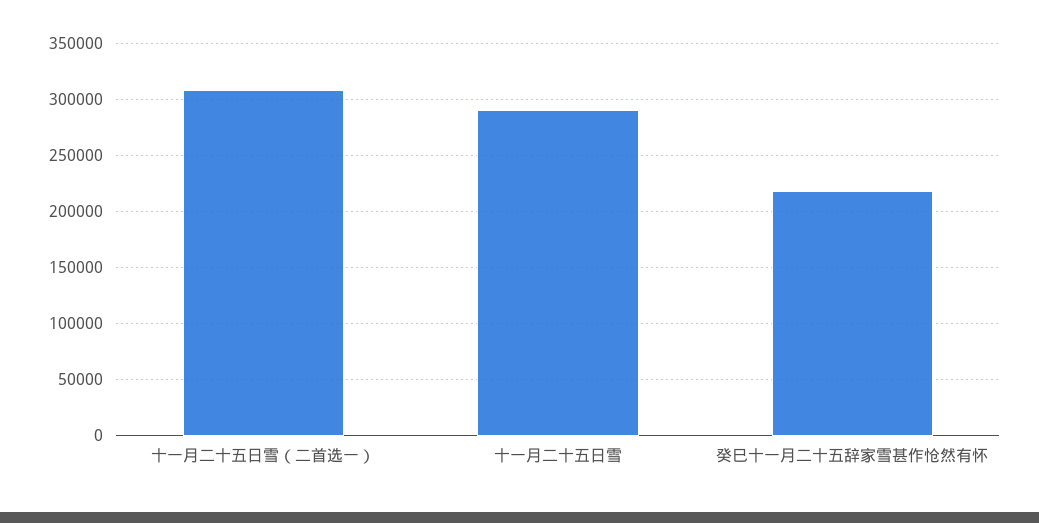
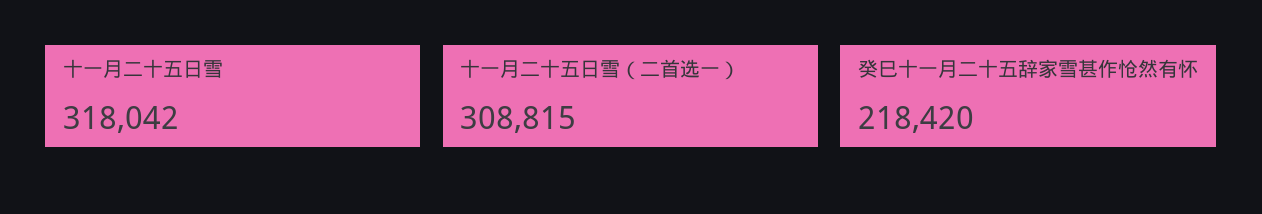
十一月二十五日雪: 290000 -> 318042

